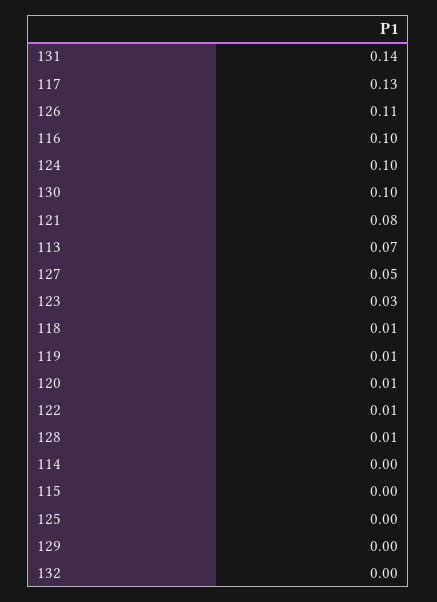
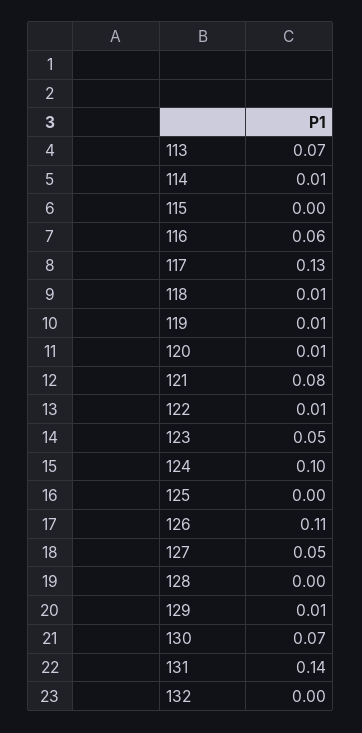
116: 0.1 -> 0.06
130: 0.1 -> 0.07
123: 0.03 -> 0.05
128: 0.01 -> 0
114: 0 -> 0.01
129: 0 -> 0.01

